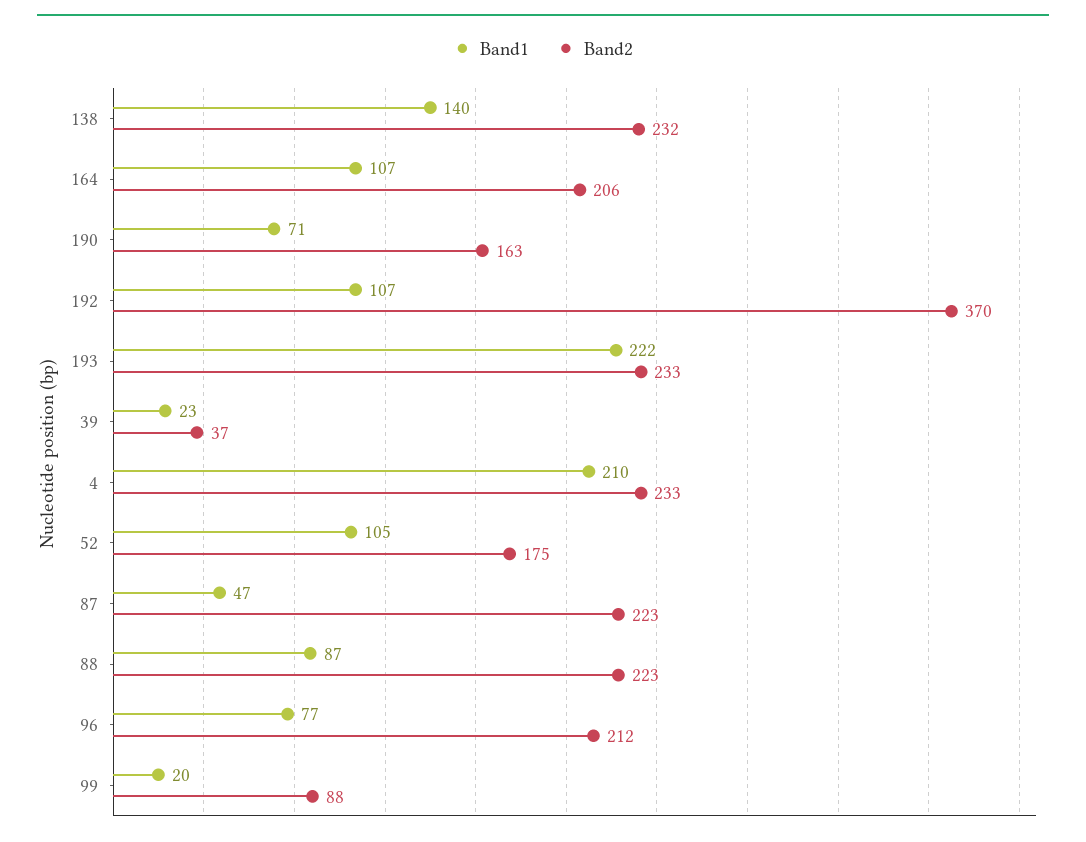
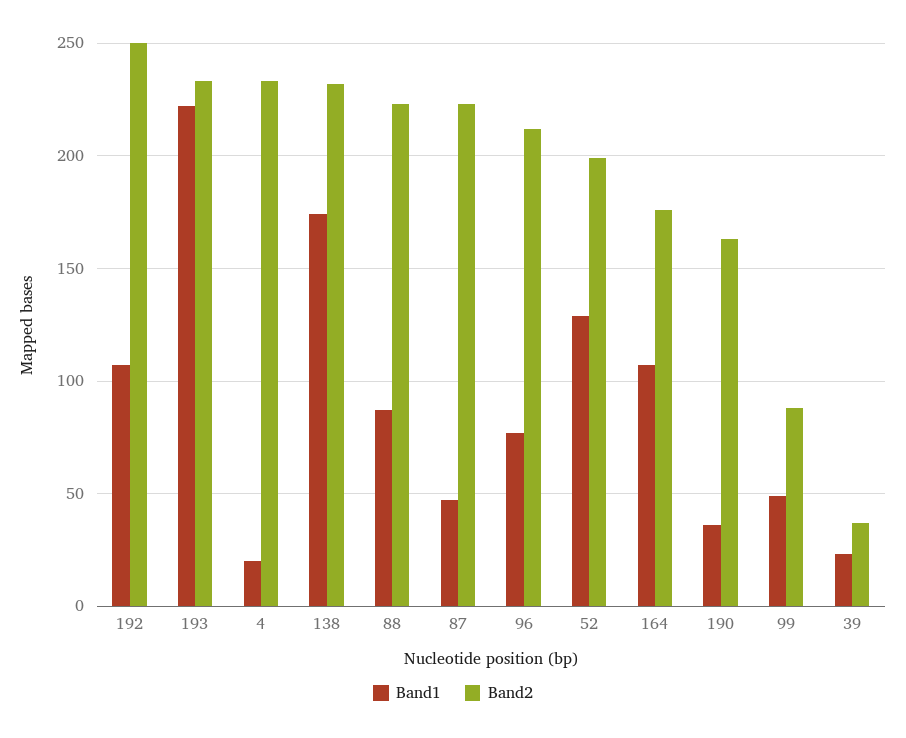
Band1, 138: 140 -> 175
Band2, 164: 206 -> 175
Band1, 190: 71 -> 35
Band2, 192: 370 -> 250
Band1, 4: 210 -> 20
Band1, 52: 105 -> 130
Band2, 52: 175 -> 200
Band1, 99: 20 -> 50

